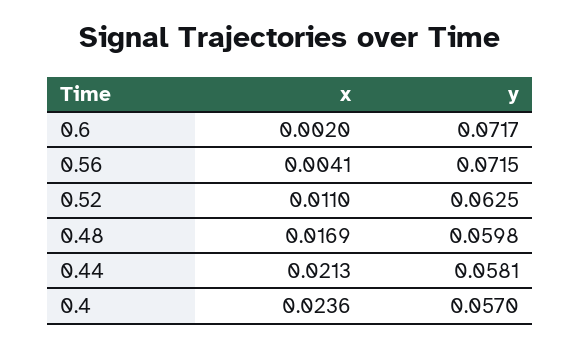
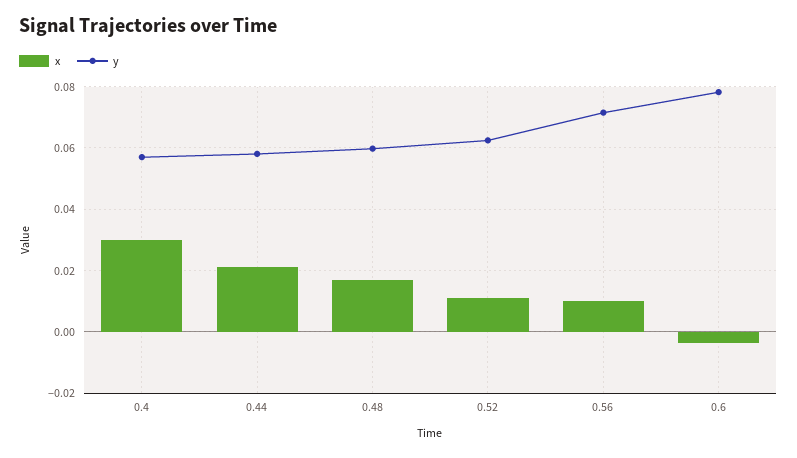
x, 0.6: 0.002 -> -0.004
y, 0.6: 0.0717 -> 0.078
x, 0.56: 0.0041 -> 0.01
x, 0.4: 0.0236 -> 0.03

